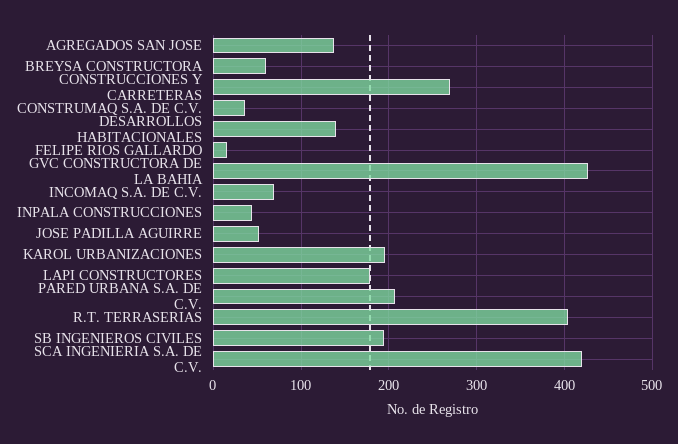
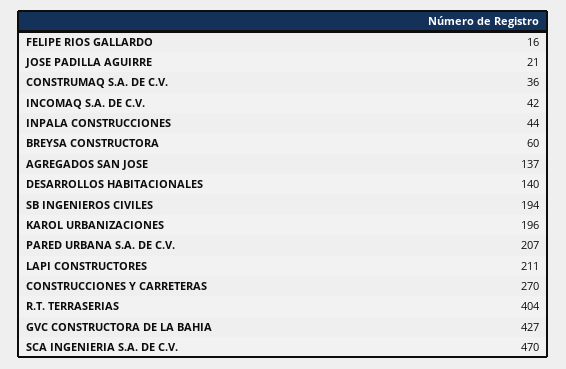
INCOMAQ S.A. DE C.V.: 70 -> 42
JOSE PADILLA AGUIRRE: 50 -> 21
LAPI CONSTRUCTORES: 180 -> 211
SCA INGENIERIA S.A. DE C.V.: 420 -> 470

